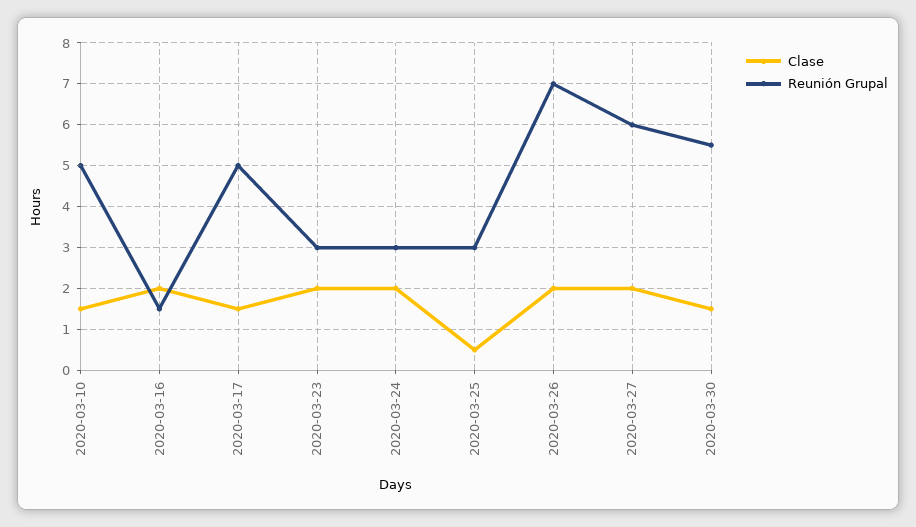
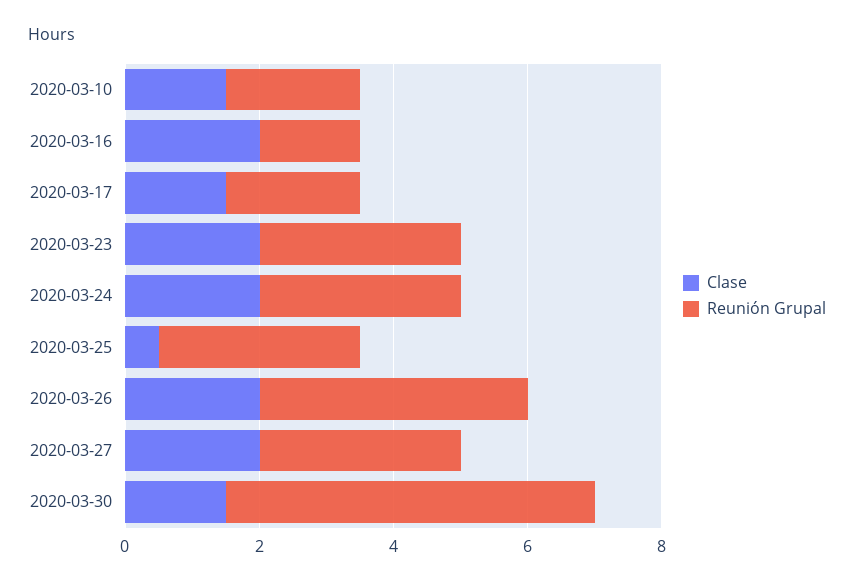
Reunión Grupal, 2020-03-10: 5 -> 2
Reunión Grupal, 2020-03-17: 5 -> 2
Reunión Grupal, 2020-03-26: 7 -> 4
Reunión Grupal, 2020-03-27: 6 -> 3

